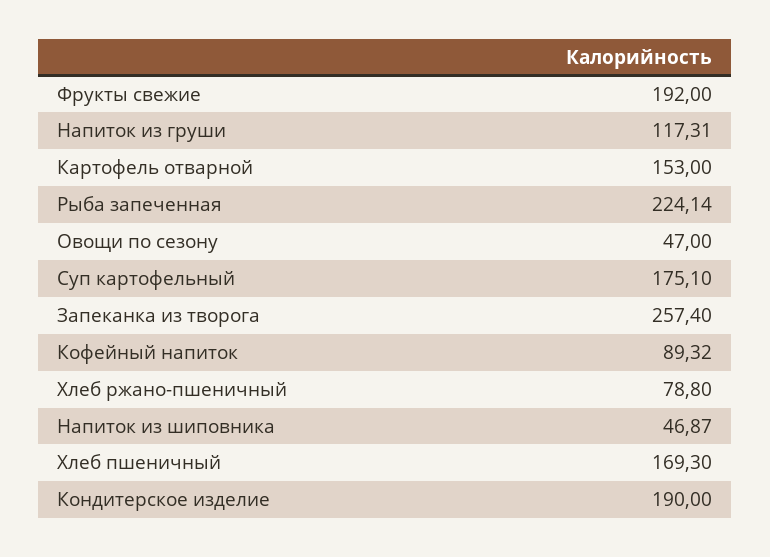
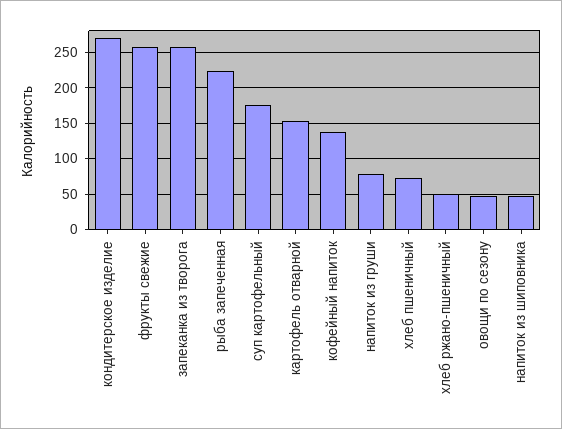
Фрукты свежие: 192 -> 260
Напиток из груши: 117.31 -> 80
Кофейный напиток: 89.32 -> 140
Хлеб ржано-пшеничный: 78.8 -> 50
Хлеб пшеничный: 169.3 -> 70
Кондитерское изделие: 190 -> 270

